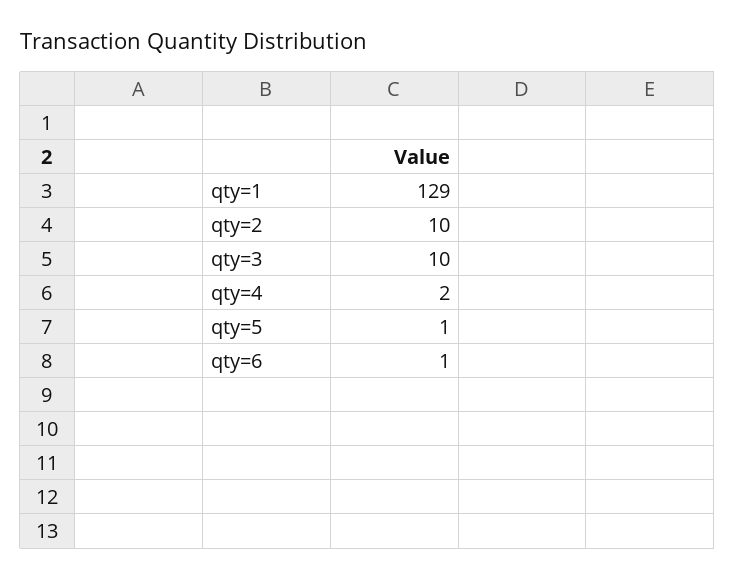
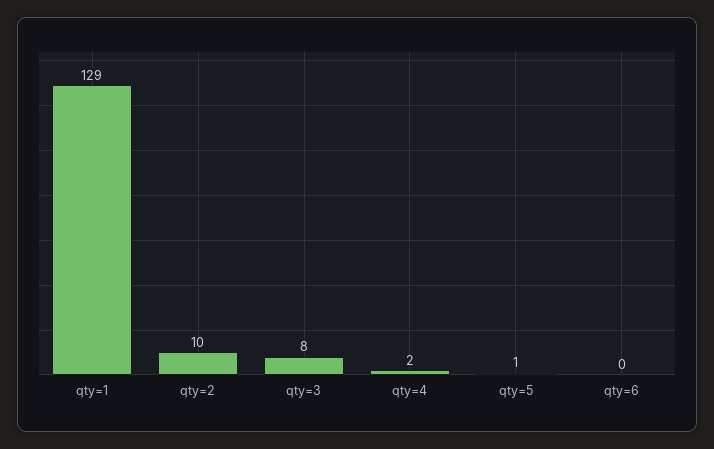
qty=3: 10 -> 8
qty=6: 1 -> 0

